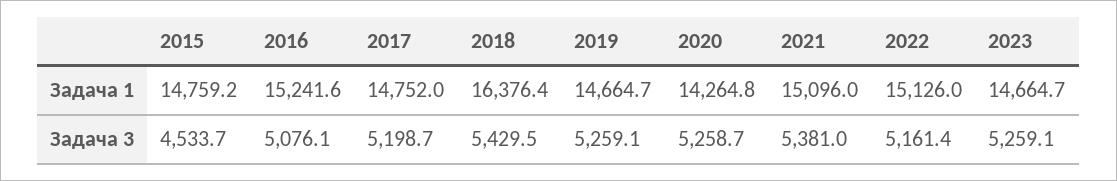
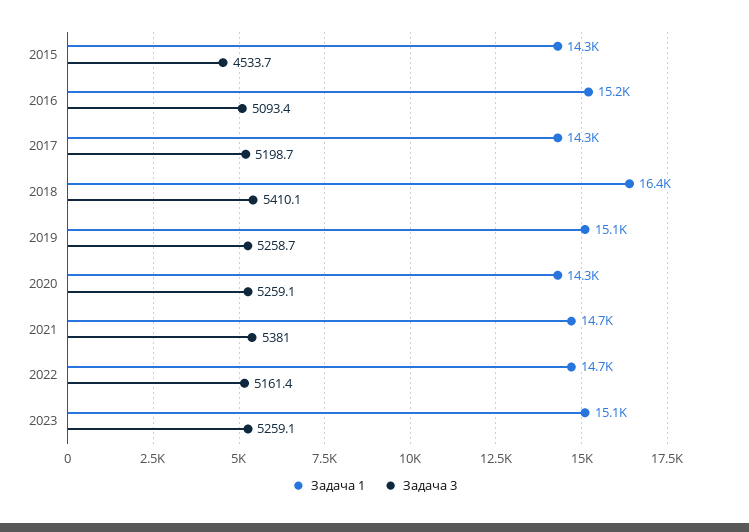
Задача 1, 2015: 14759.2 -> 14300
Задача 1, 2017: 14752 -> 14300
Задача 1, 2019: 14664.7 -> 15100
Задача 1, 2021: 15096 -> 14700
Задача 1, 2022: 15126 -> 14700
Задача 1, 2023: 14664.7 -> 15100
Задача 3, 2016: 5076.1 -> 5093.4
Задача 3, 2018: 5429.5 -> 5410.1
Задача 3, 2019: 5259.1 -> 5258.7
Задача 3, 2020: 5258.7 -> 5259.1

